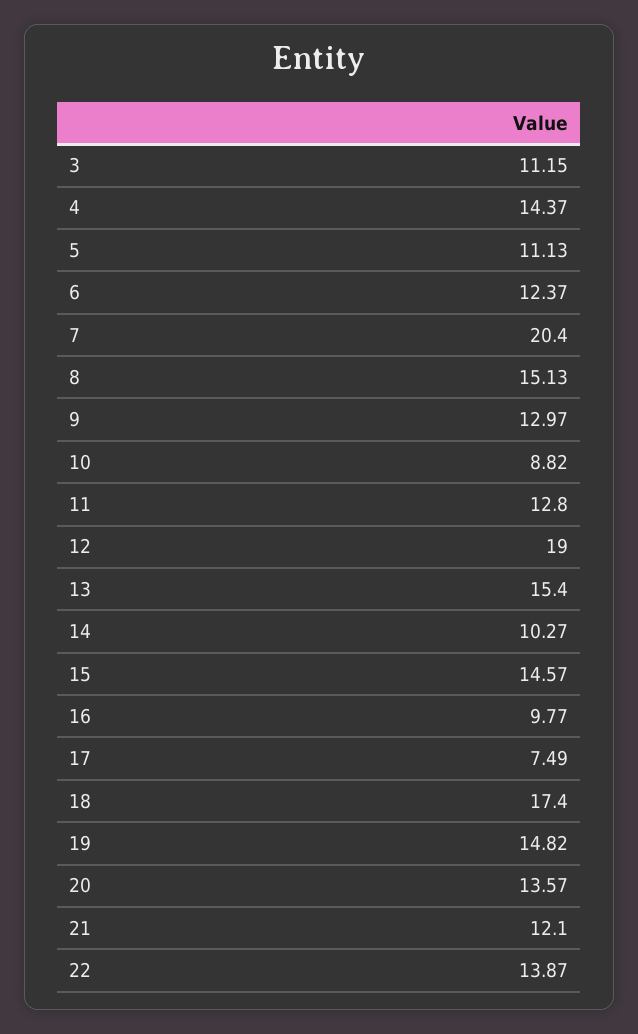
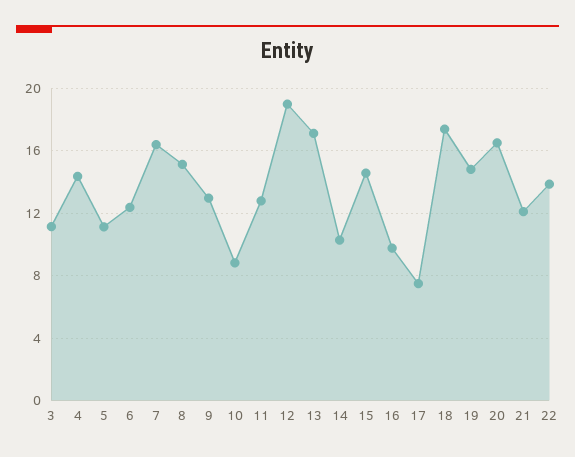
7: 20.4 -> 16.5
13: 15.4 -> 17
20: 13.57 -> 16.5

